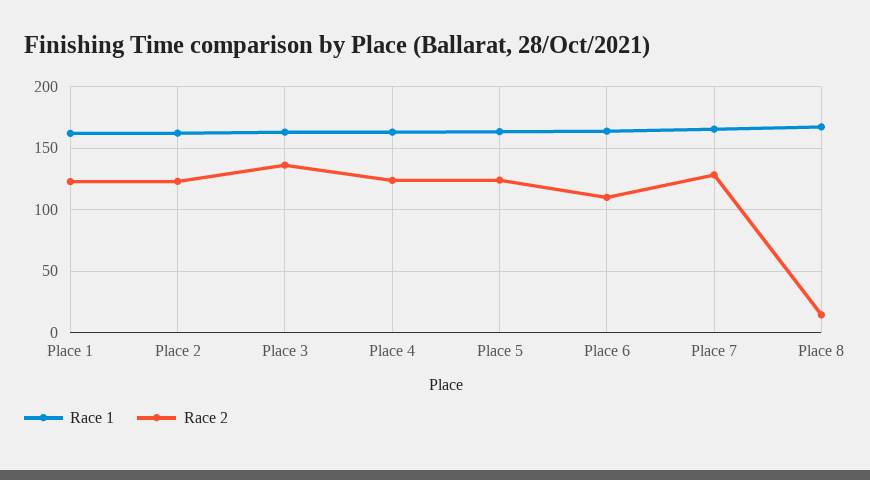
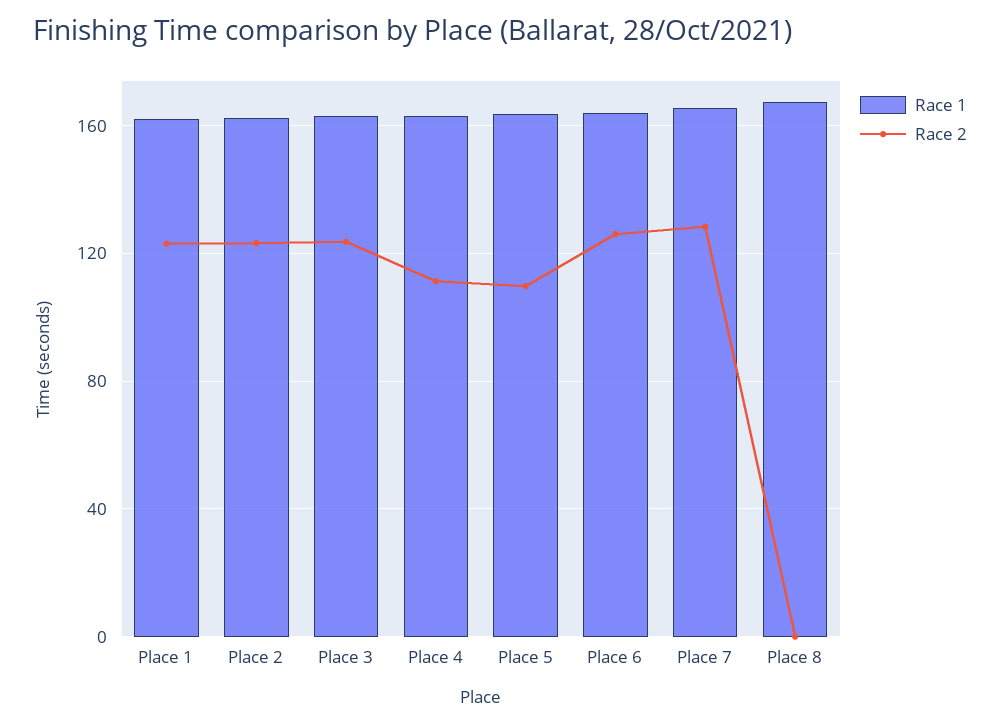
Race 2, Place 3: 135 -> 125
Race 2, Place 4: 125 -> 110
Race 2, Place 5: 125 -> 110
Race 2, Place 6: 110 -> 125
Race 2, Place 8: 15 -> 0

